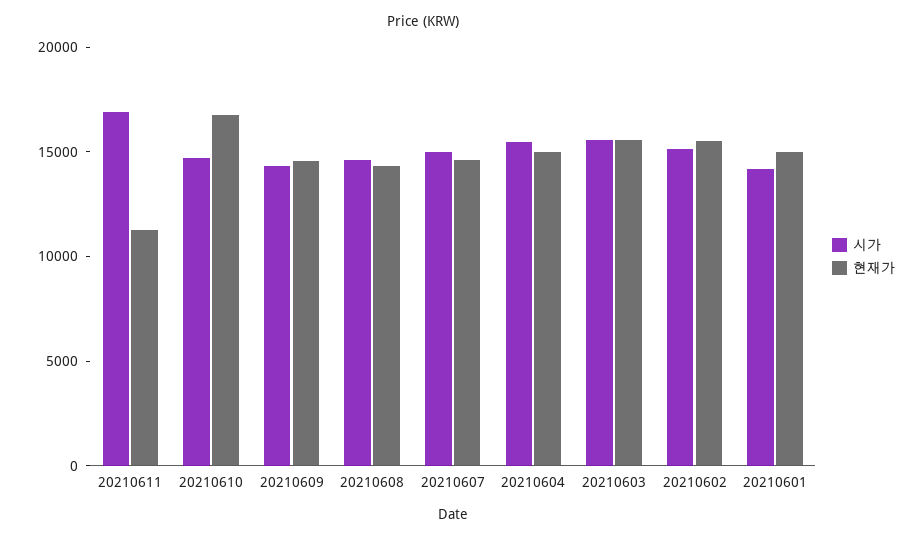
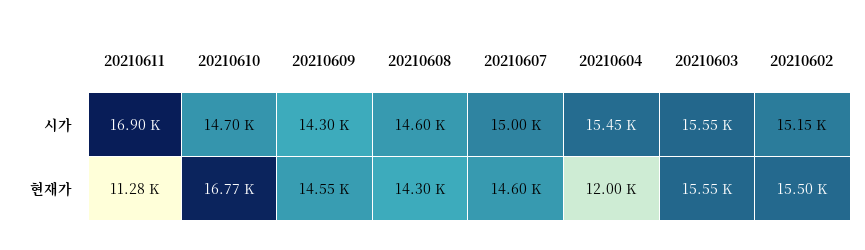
현재가, 20210604: 15000 -> 12000
시가, 20210601: 14000 -> none
현재가, 20210601: 15000 -> none

